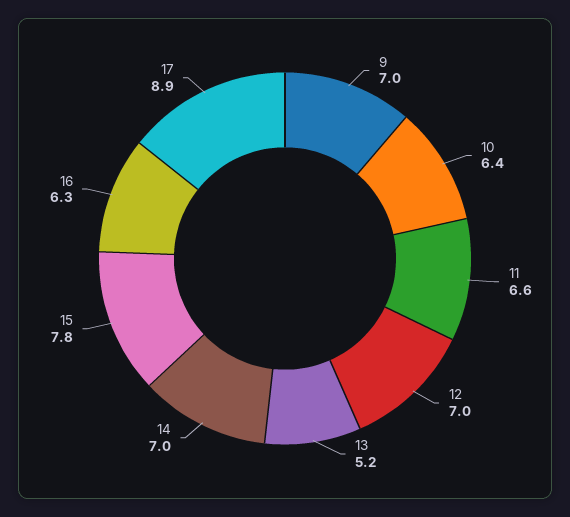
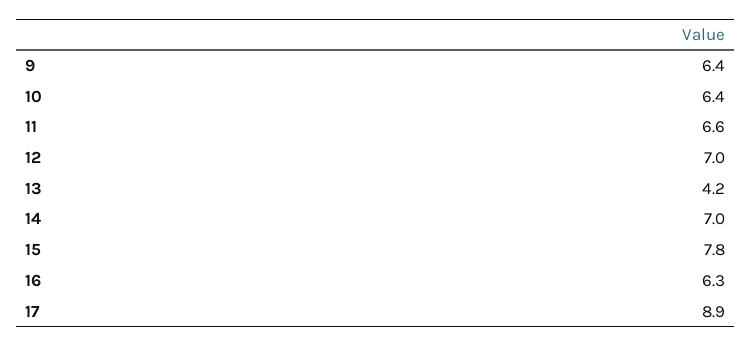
9: 7 -> 6.4
13: 5.2 -> 4.2

